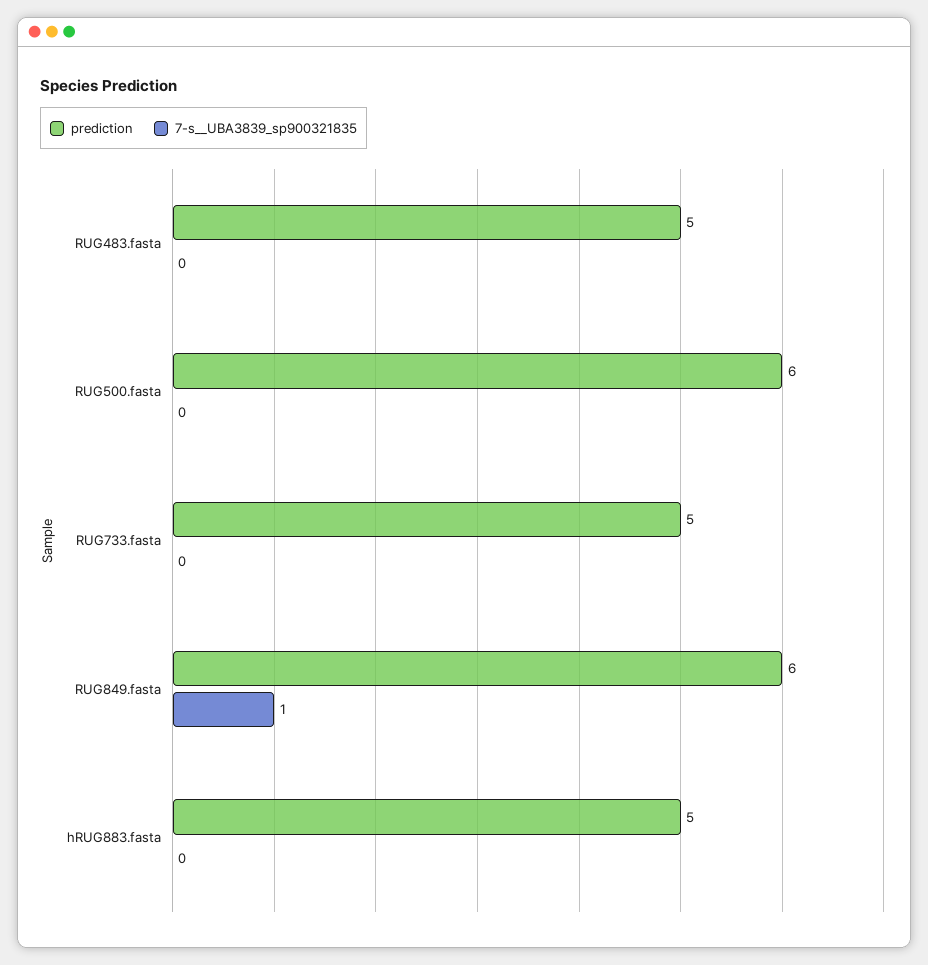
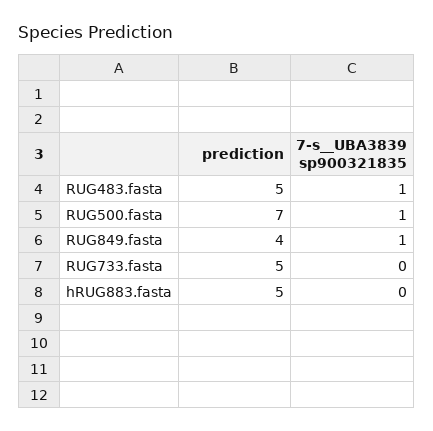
7-s__UBA3839_sp900321835, RUG483.fasta: 0 -> 1
prediction, RUG500.fasta: 6 -> 7
7-s__UBA3839_sp900321835, RUG500.fasta: 0 -> 1
prediction, RUG849.fasta: 6 -> 4

